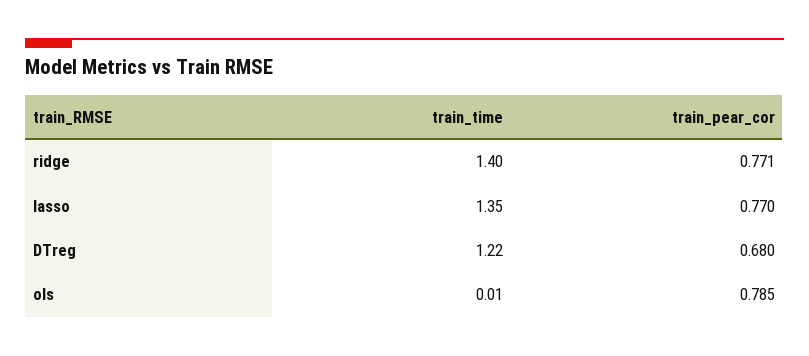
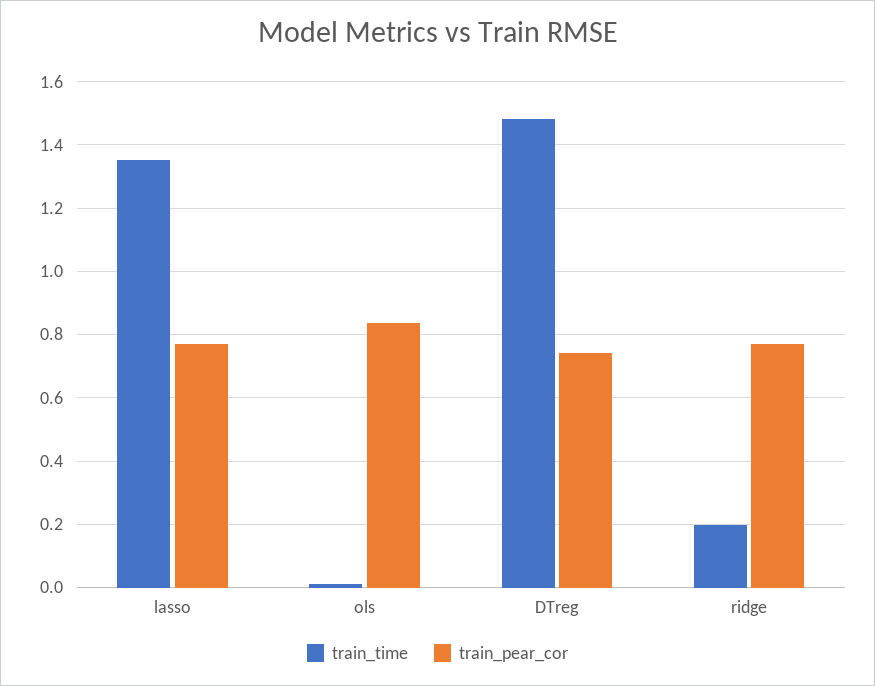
train_time, ridge: 1.4 -> 0.2
train_time, DTreg: 1.22 -> 1.48
train_pear_cor, DTreg: 0.68 -> 0.74
train_pear_cor, ols: 0.785 -> 0.84

